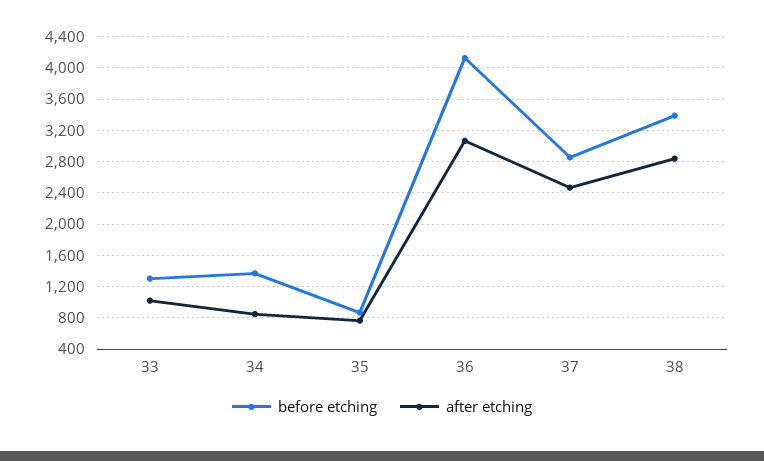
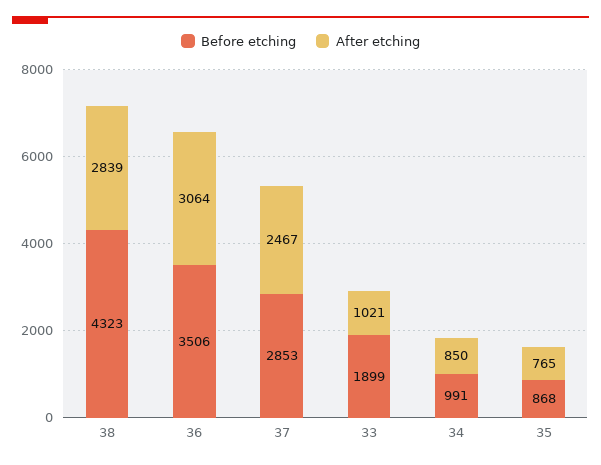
before etching, 33: 1300 -> 1899
before etching, 34: 1400 -> 991
before etching, 36: 4100 -> 3506
before etching, 38: 3400 -> 4323

